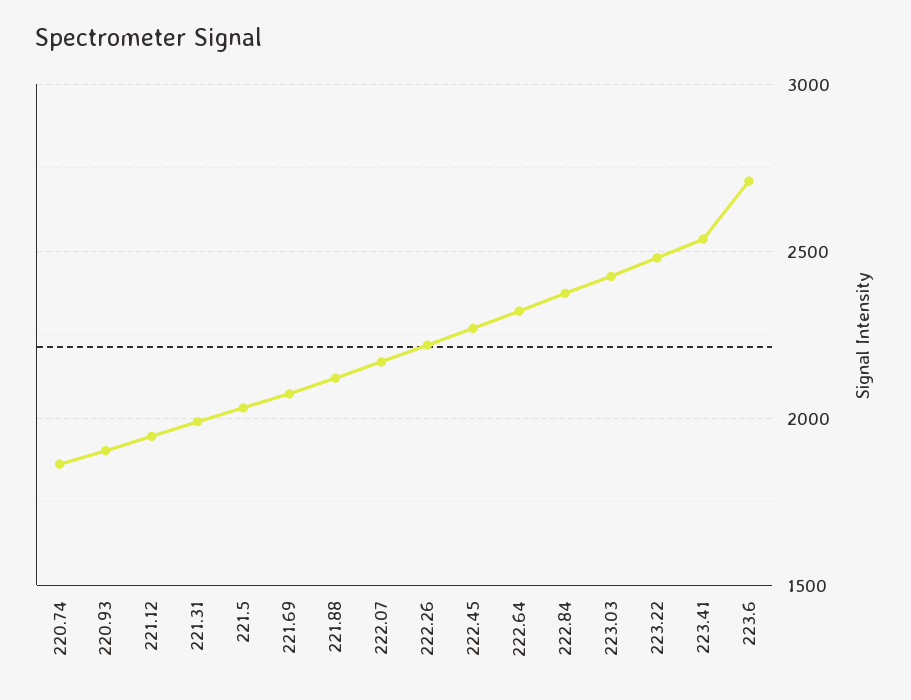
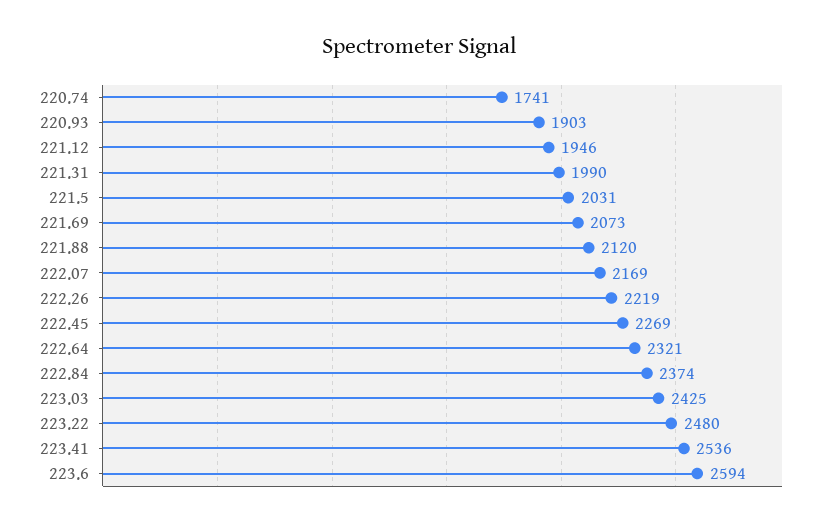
220.74: 1850 -> 1741
223.6: 2700 -> 2594

